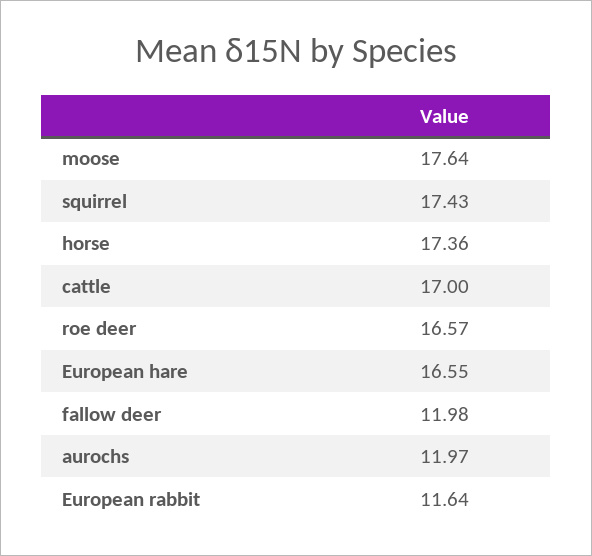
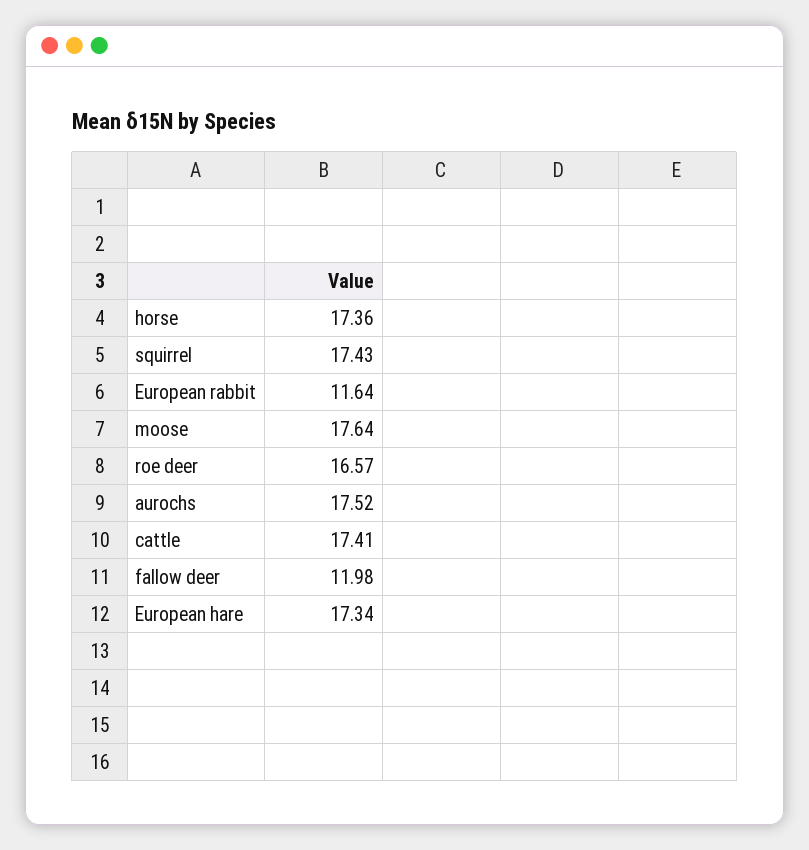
cattle: 17 -> 17.41
European hare: 16.55 -> 17.34
aurochs: 11.97 -> 17.52

